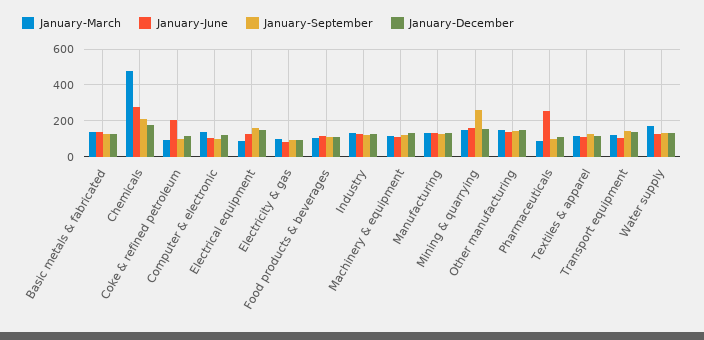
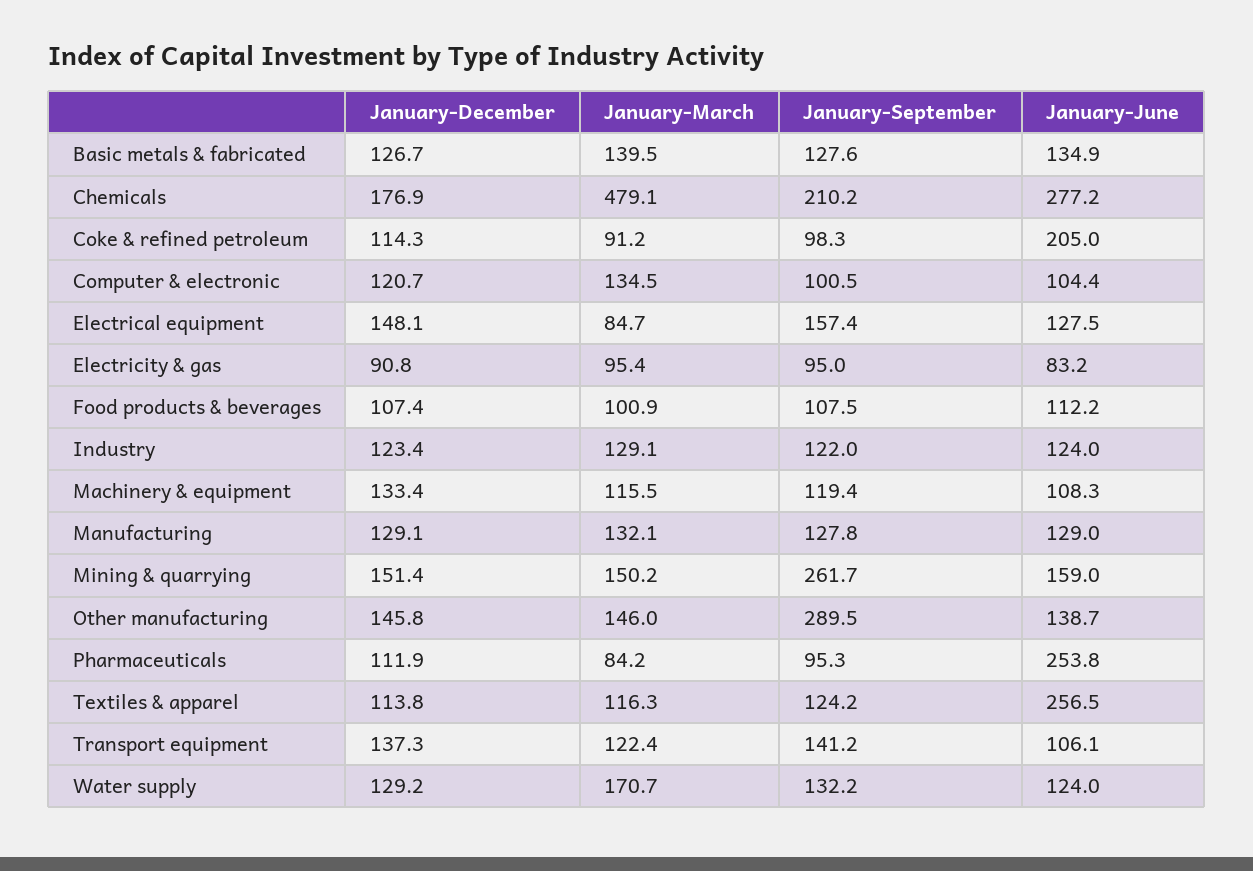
January-September, Other manufacturing: 150 -> 289.5
January-June, Textiles & apparel: 100 -> 256.5

